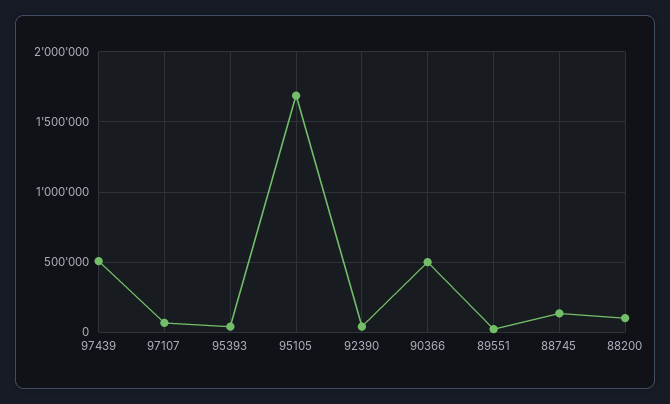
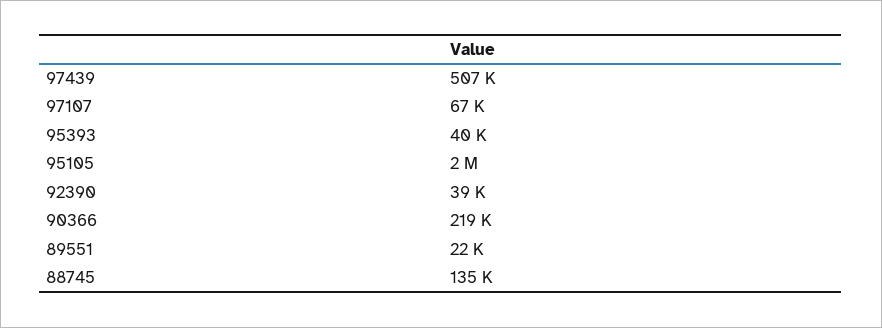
95105: 1700000 -> 2000000
90366: 500000 -> 219000
88200: 100000 -> none

